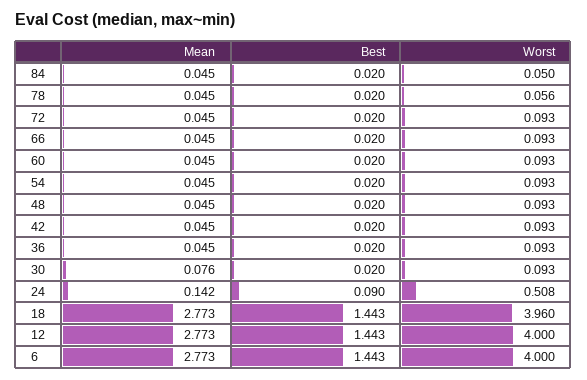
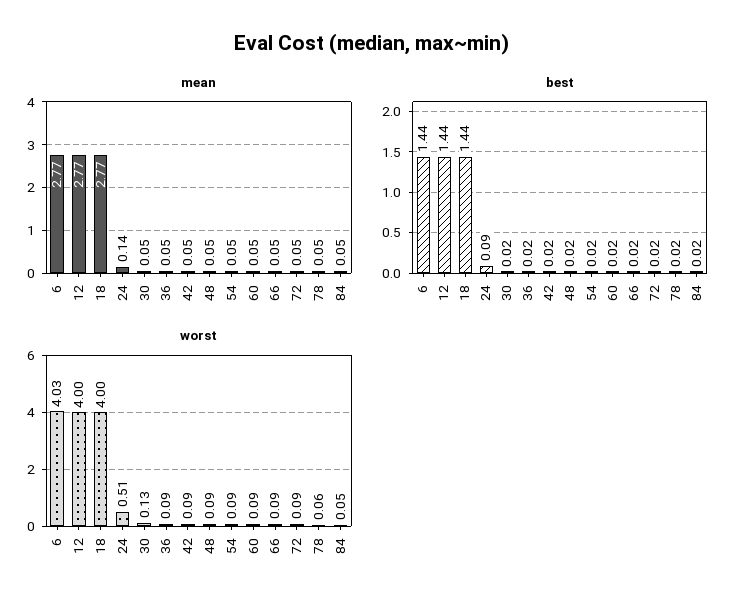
Mean, 30: 0.076 -> 0.05
Worst, 30: 0.093 -> 0.13
Worst, 18: 3.96 -> 4
Worst, 6: 4 -> 4.03

